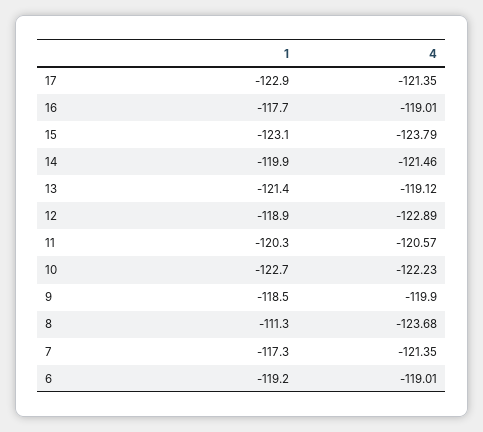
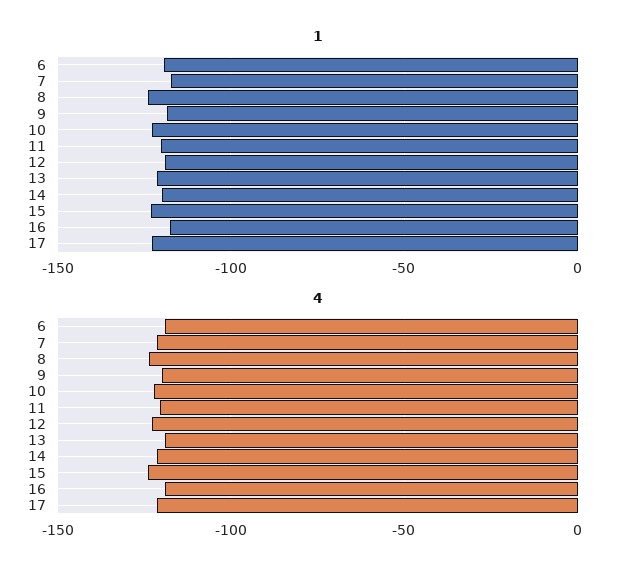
1, 8: -111.3 -> -125

